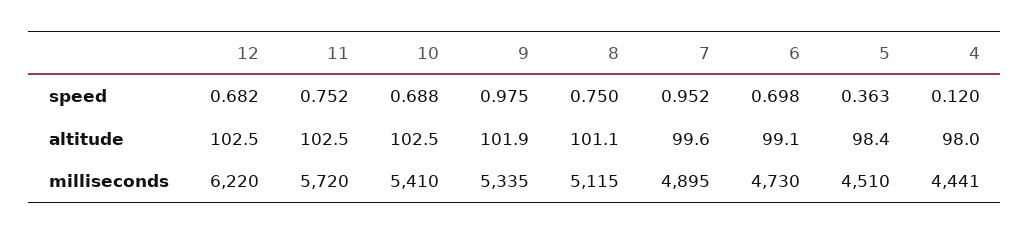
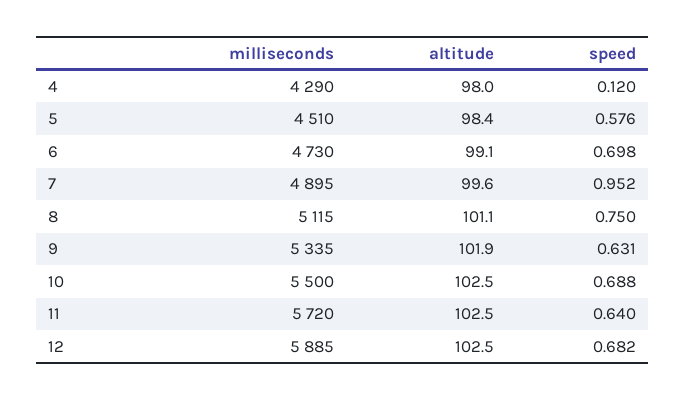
11, speed: 0.752 -> 0.64
9, speed: 0.975 -> 0.631
5, speed: 0.363 -> 0.576
12, milliseconds: 6220 -> 5885
10, milliseconds: 5410 -> 5500
4, milliseconds: 4441 -> 4290

